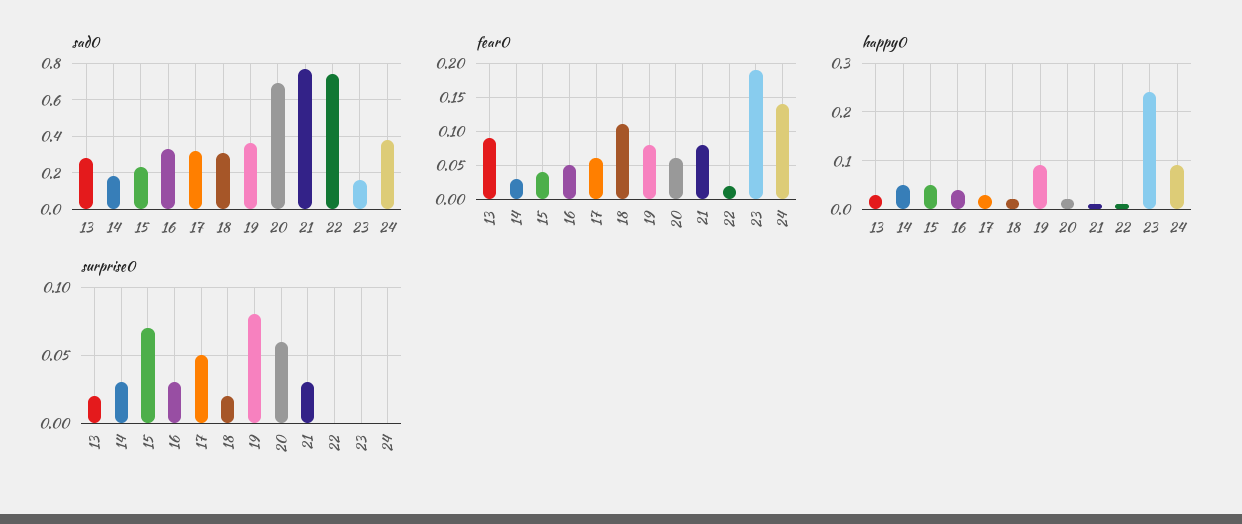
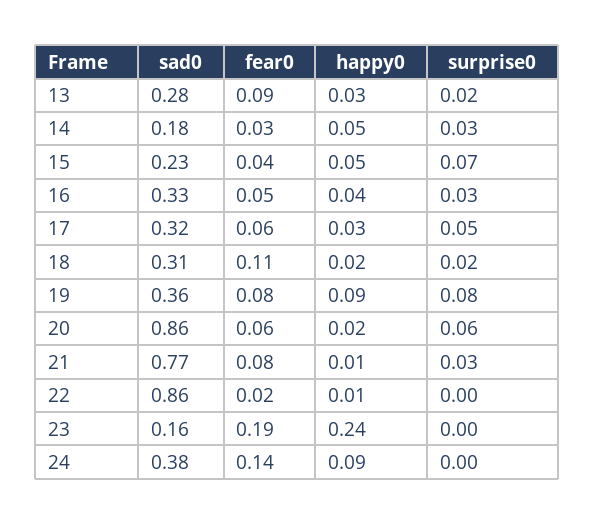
sad0, 20: 0.7 -> 0.86
sad0, 22: 0.75 -> 0.86

